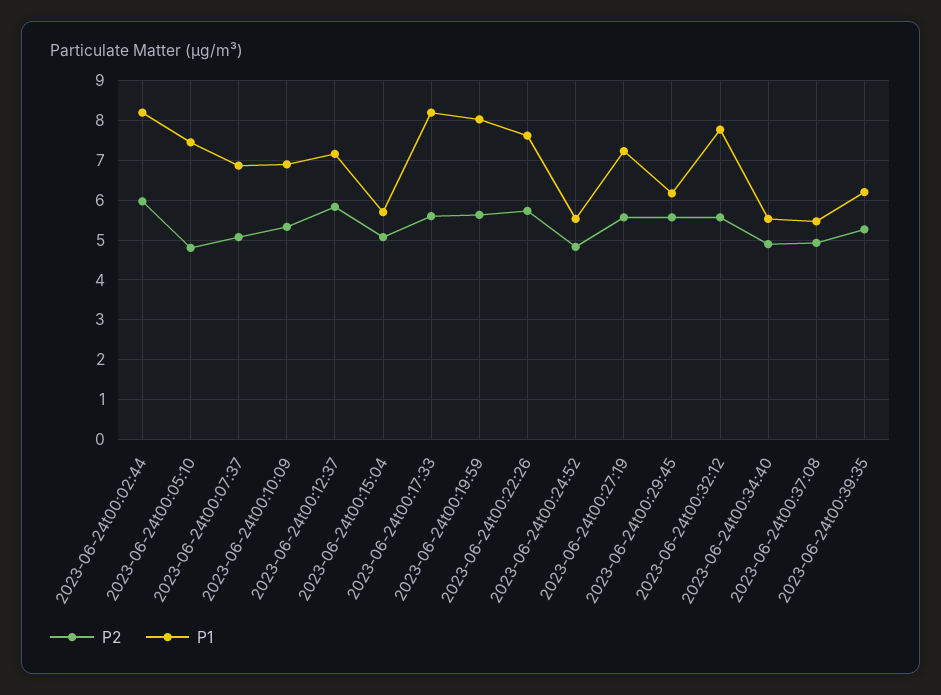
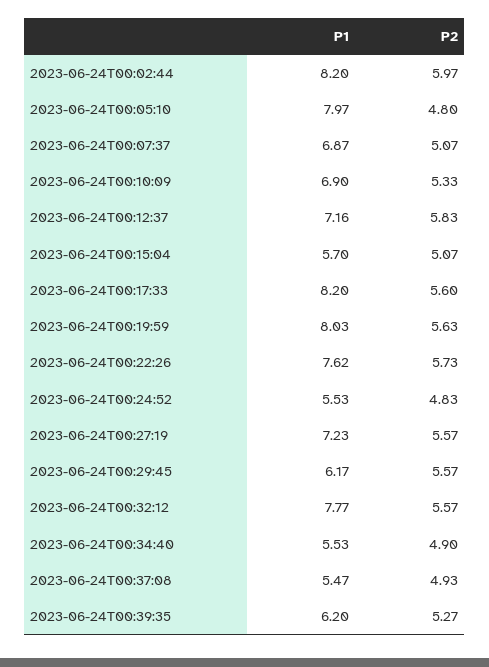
P1, 2023-06-24t00:05:10: 7.4 -> 7.97

